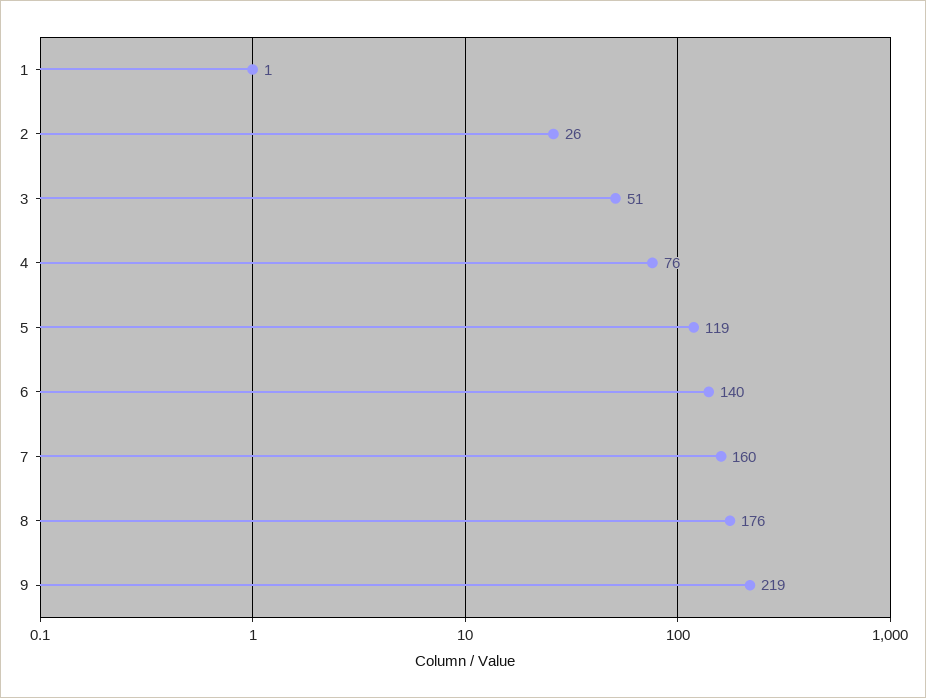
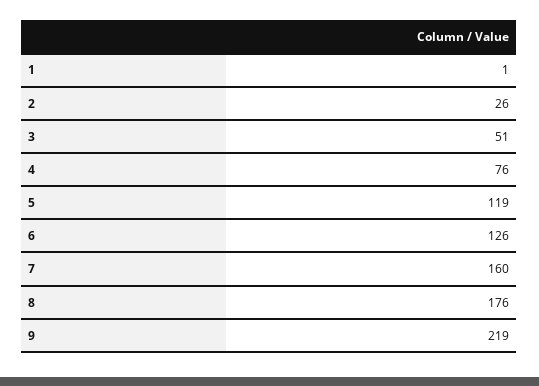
6: 140 -> 126

